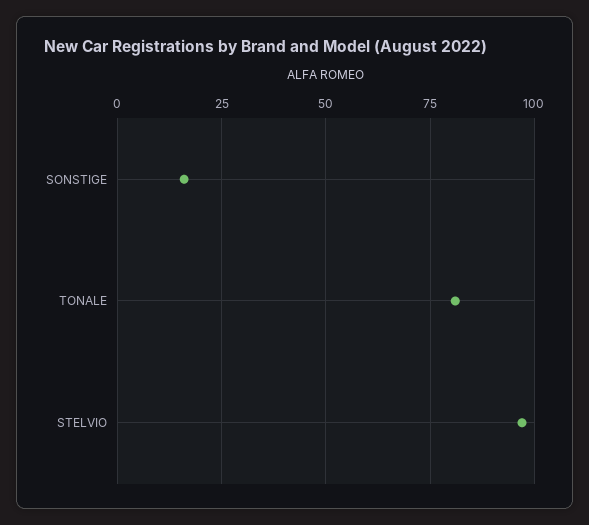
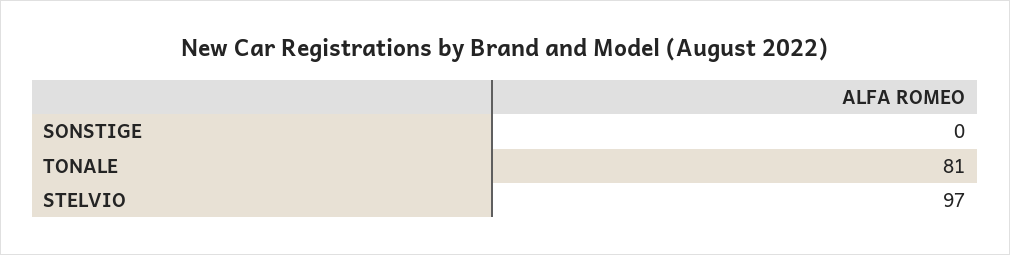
SONSTIGE: 15 -> 0

